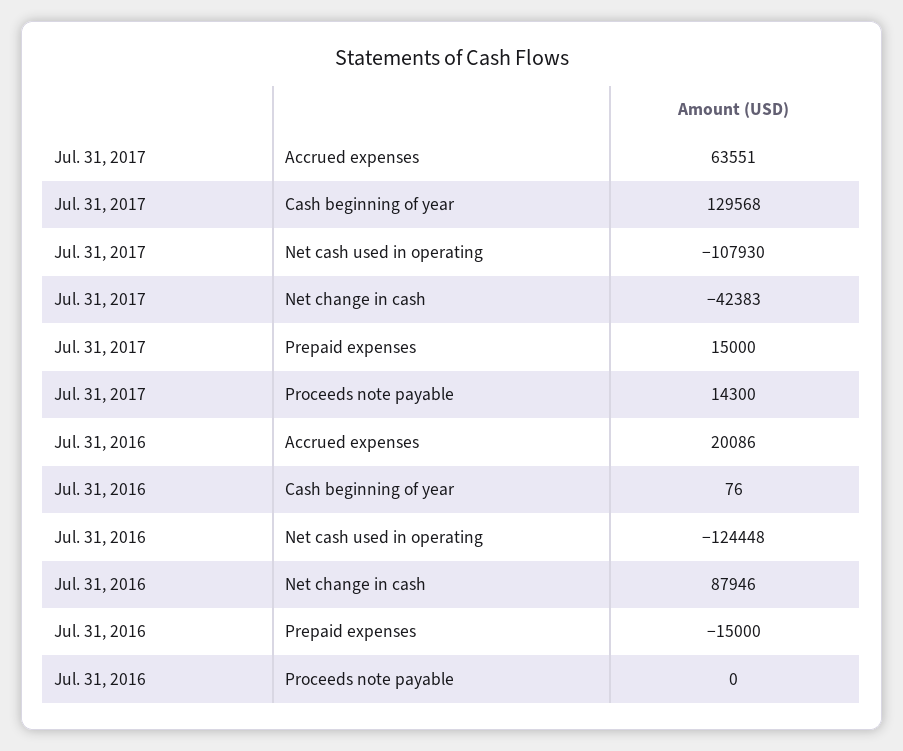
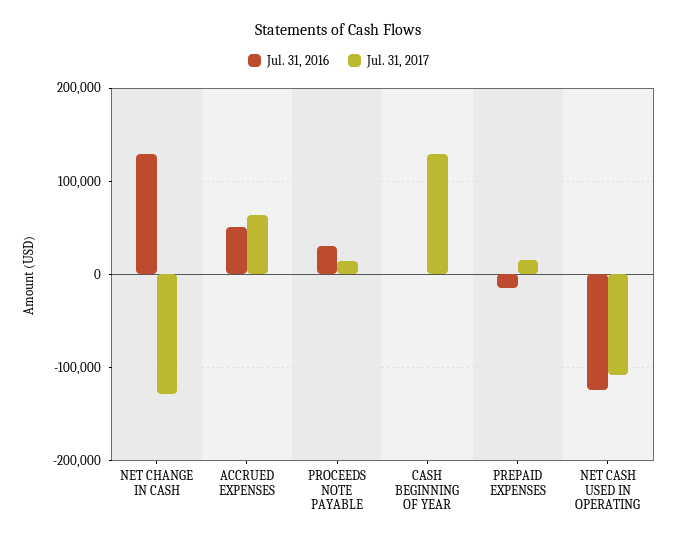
Jul. 31, 2017, Net change in cash: -42383 -> -130000
Jul. 31, 2016, Accrued expenses: 20086 -> 50000
Jul. 31, 2016, Net change in cash: 87946 -> 130000
Jul. 31, 2016, Proceeds note payable: 0 -> 30000

